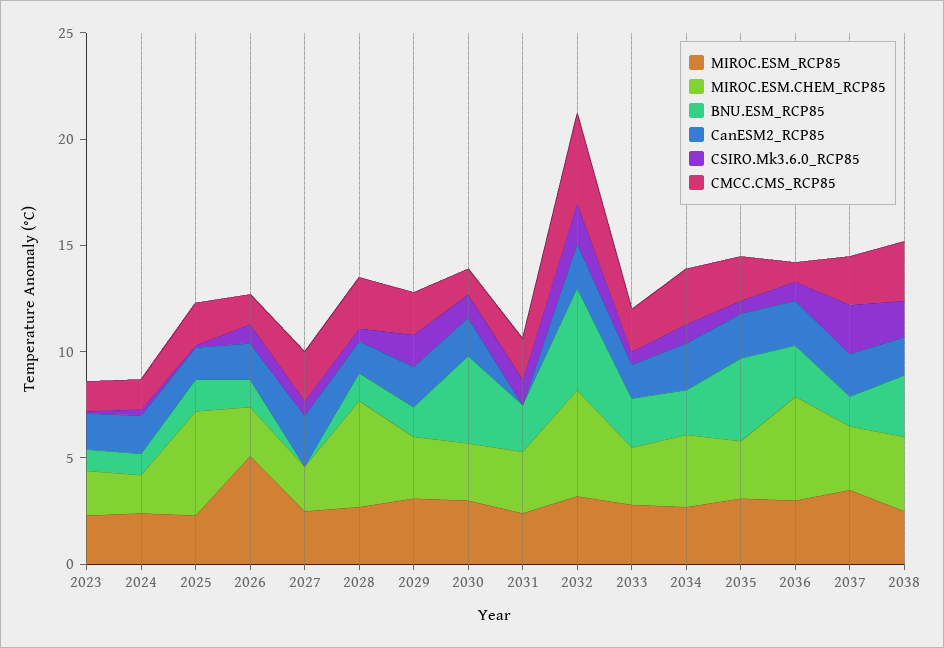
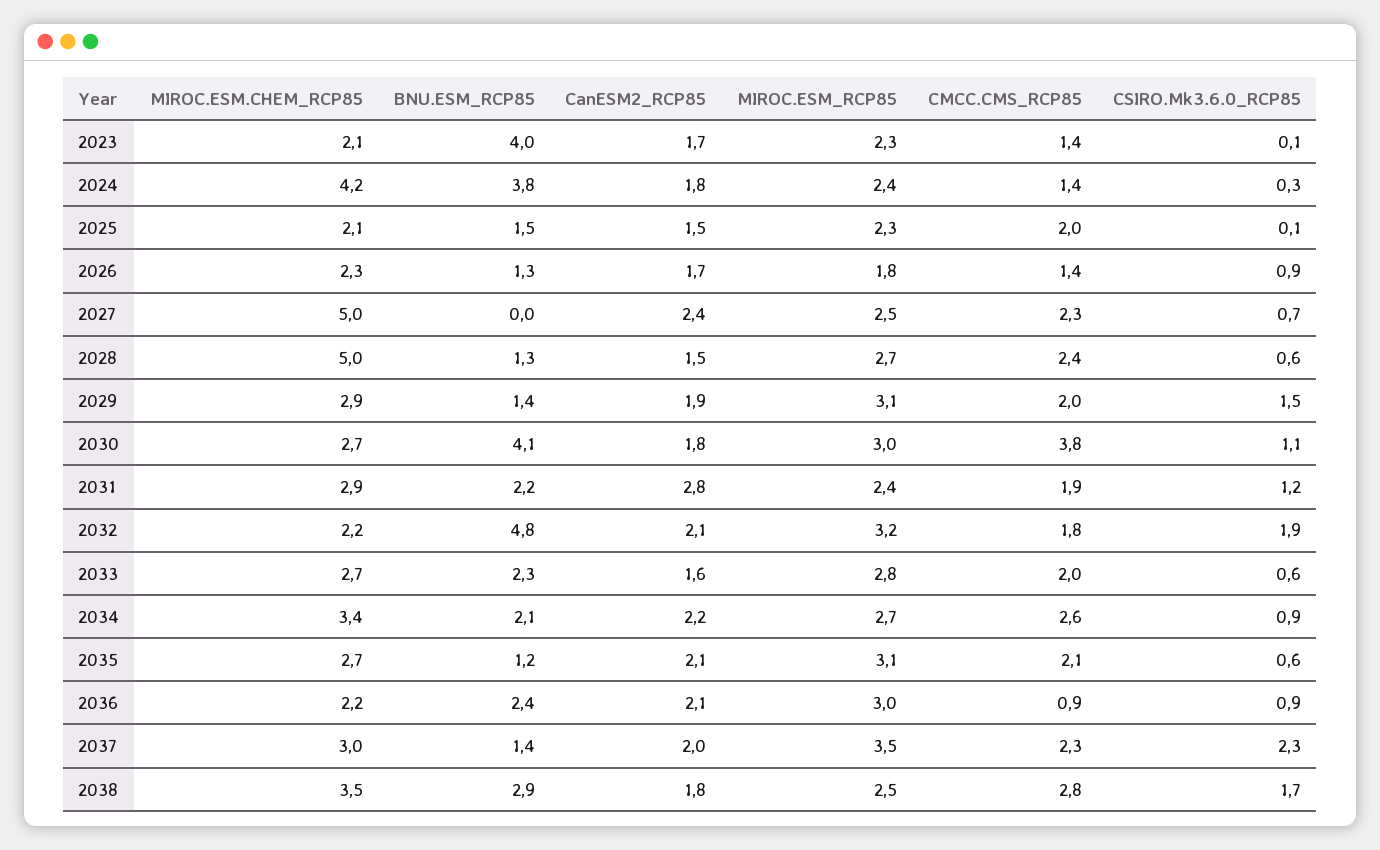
BNU.ESM_RCP85, 2023: 1 -> 4
MIROC.ESM.CHEM_RCP85, 2024: 2 -> 4.2
BNU.ESM_RCP85, 2024: 1 -> 3.8
MIROC.ESM.CHEM_RCP85, 2025: 5 -> 2.1
MIROC.ESM_RCP85, 2026: 5 -> 1.8
MIROC.ESM.CHEM_RCP85, 2027: 2 -> 5
CMCC.CMS_RCP85, 2030: 1 -> 3.8
CanESM2_RCP85, 2031: 0 -> 2.8
MIROC.ESM.CHEM_RCP85, 2032: 5 -> 2.2
CMCC.CMS_RCP85, 2032: 4 -> 1.8
BNU.ESM_RCP85, 2035: 4 -> 1.2
MIROC.ESM.CHEM_RCP85, 2036: 5 -> 2.2

